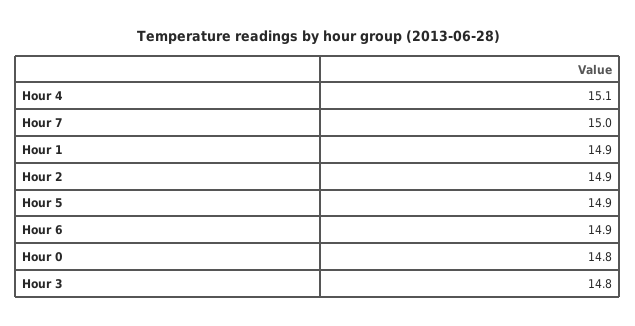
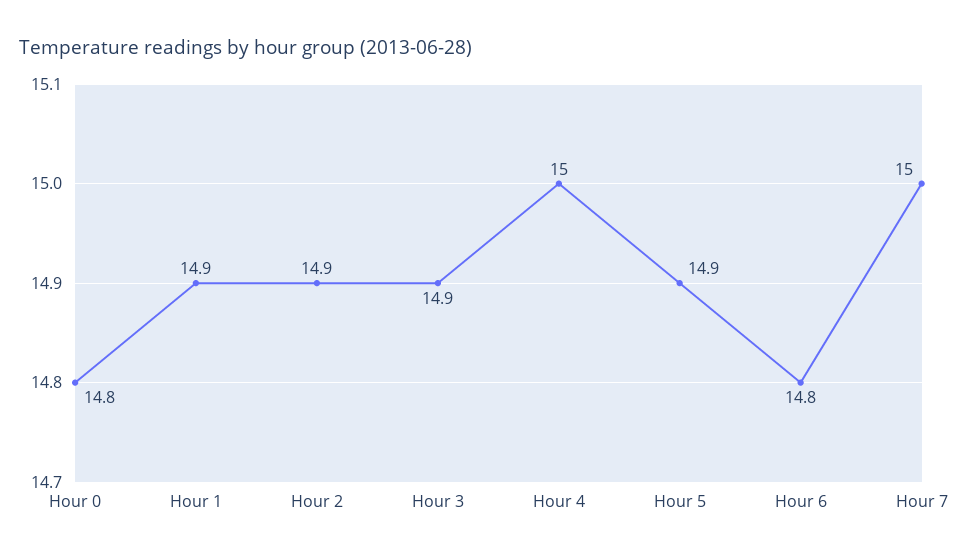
Hour 4: 15.1 -> 15
Hour 6: 14.9 -> 14.8
Hour 3: 14.8 -> 14.9

